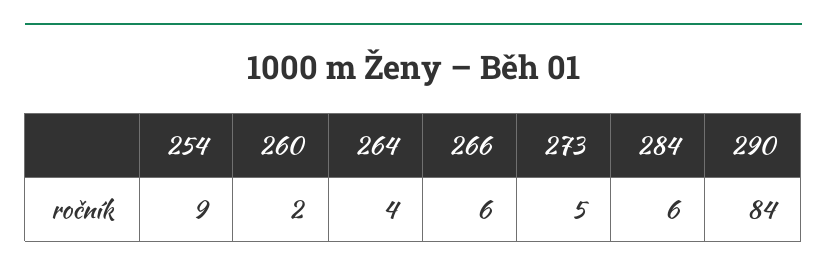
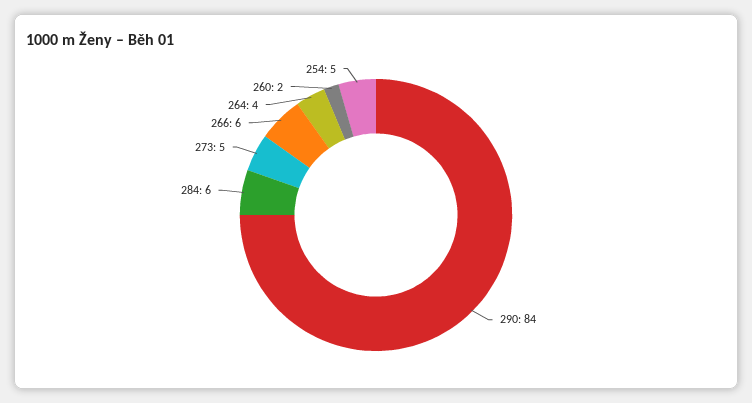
254: 9 -> 5

